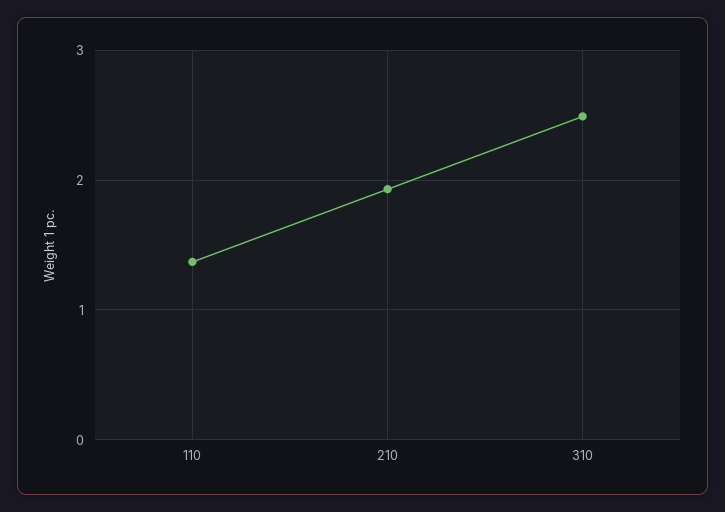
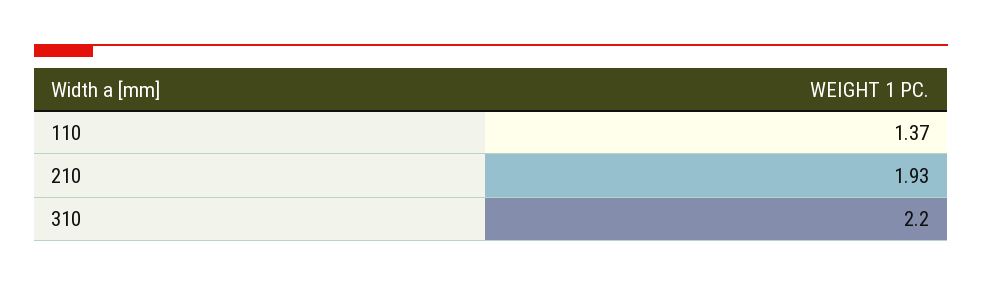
310: 2.5 -> 2.2

